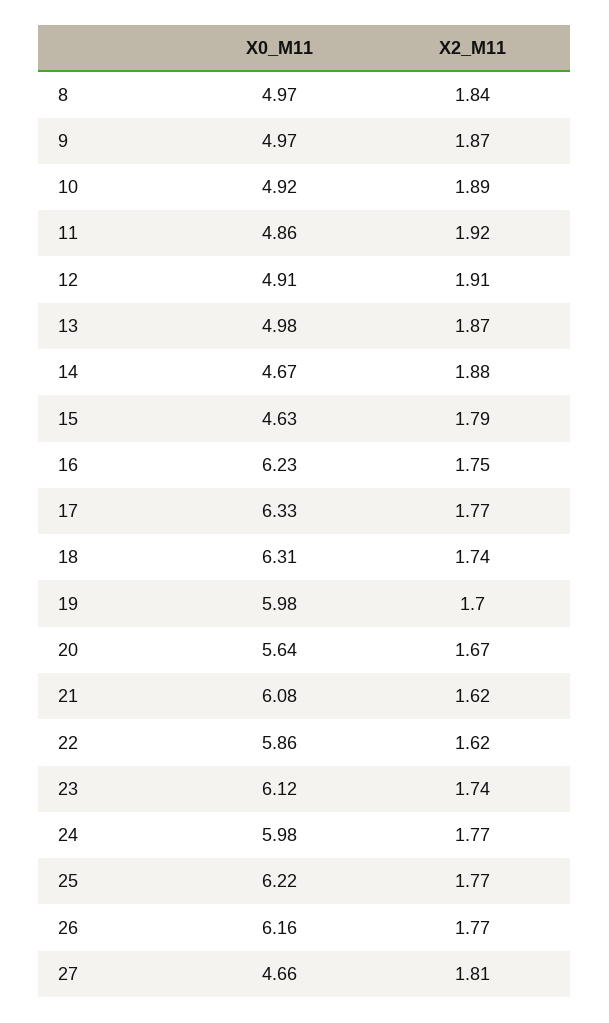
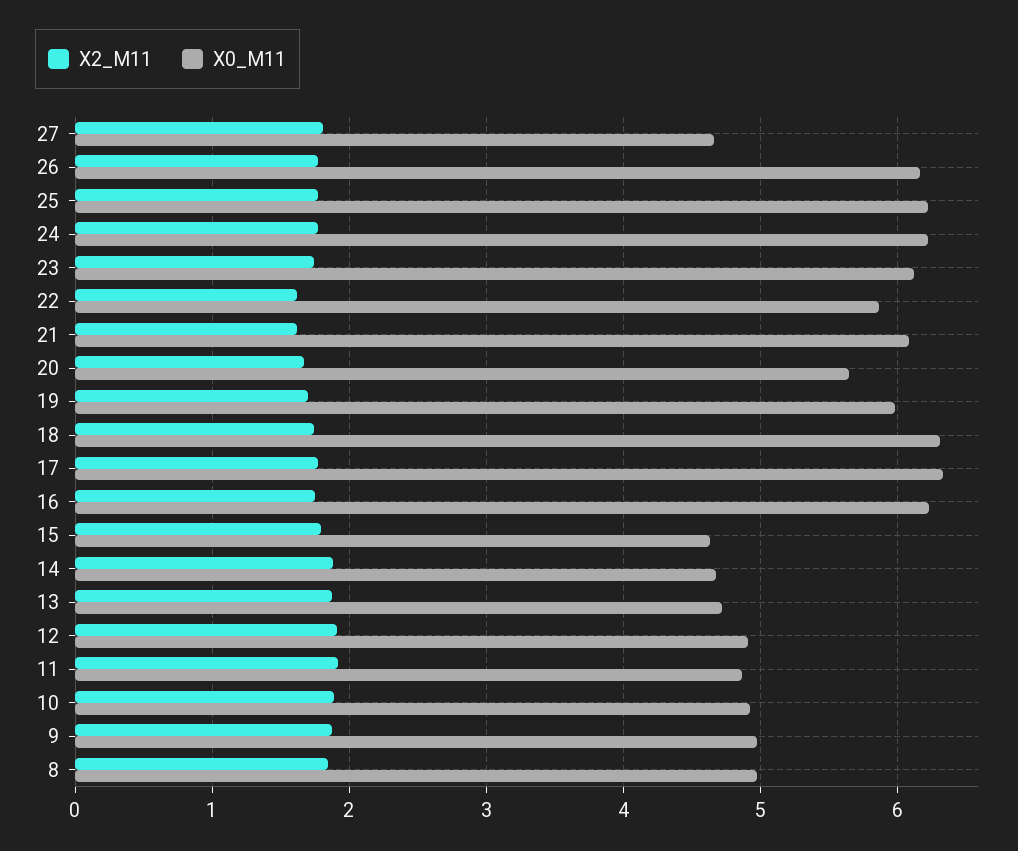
X0_M11, 13: 4.98 -> 4.7
X0_M11, 24: 5.98 -> 6.2

